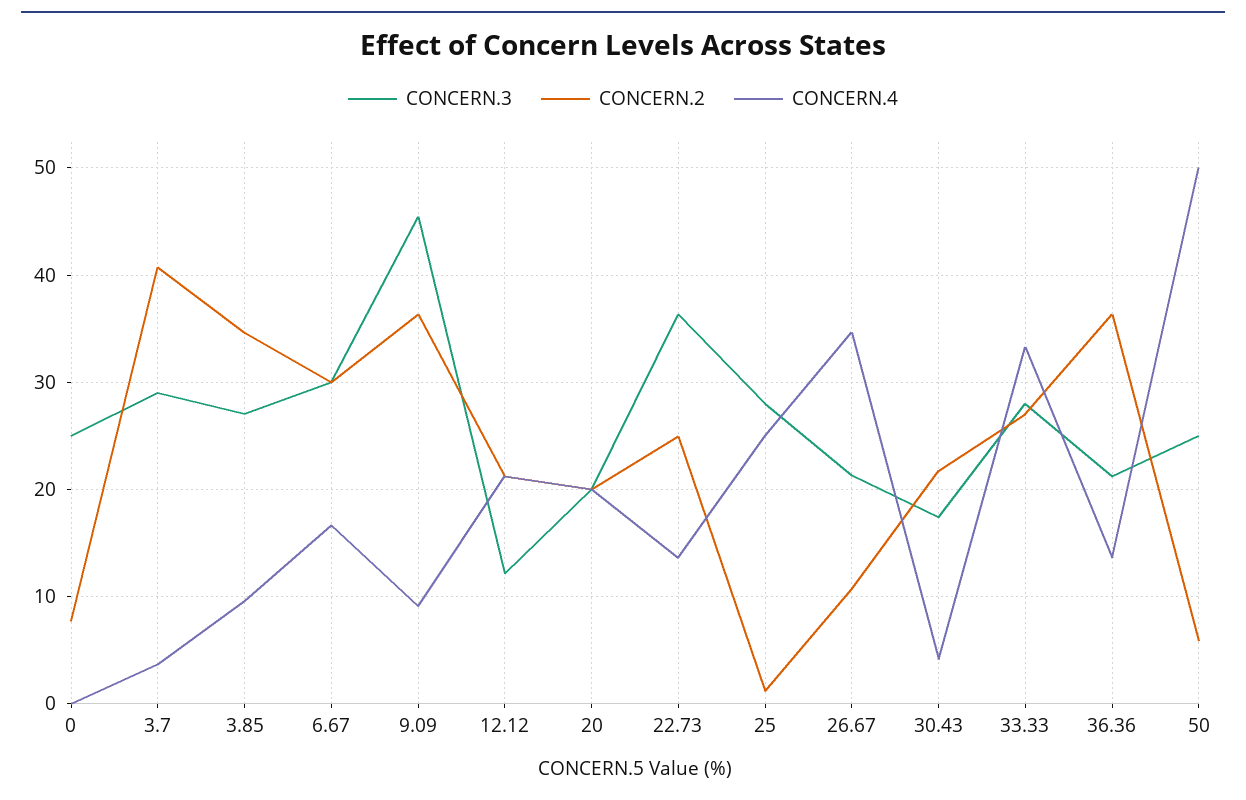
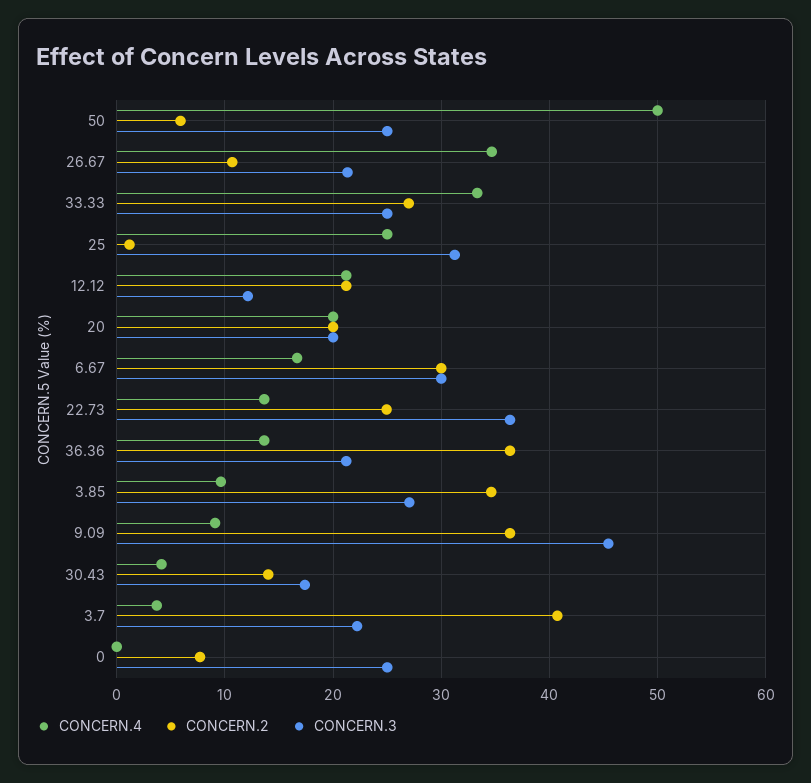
CONCERN.3, 3.7: 29 -> 22
CONCERN.3, 25: 28 -> 31
CONCERN.2, 30.43: 22 -> 14
CONCERN.3, 33.33: 28 -> 25

